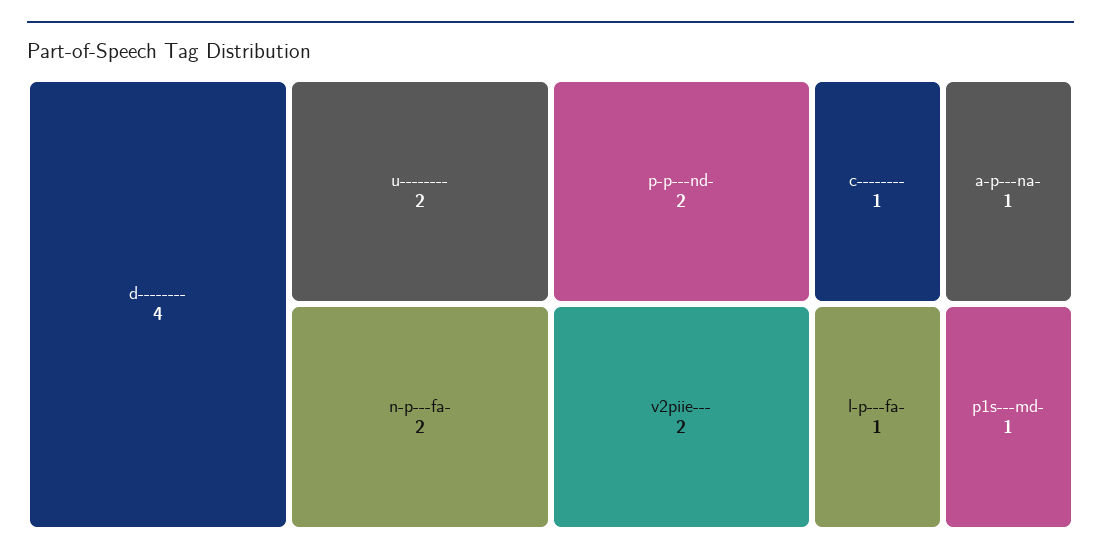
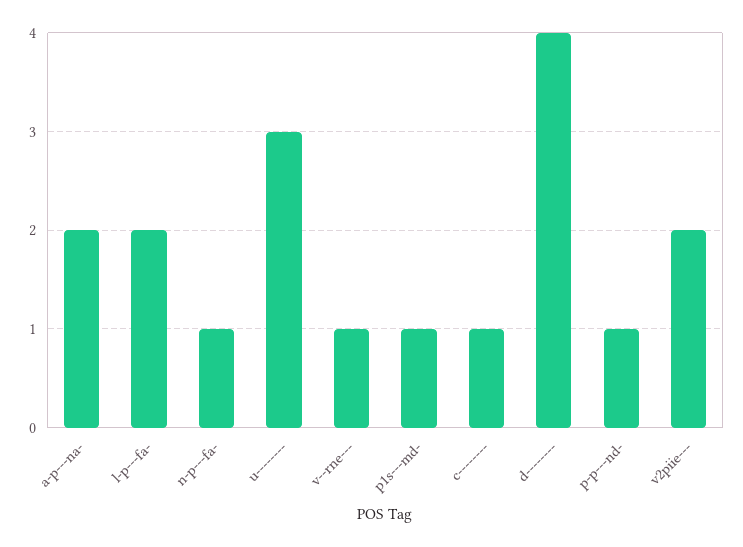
u--------: 2 -> 3
n-p---fa-: 2 -> 1
p-p---nd-: 2 -> 1
a-p---na-: 1 -> 2
l-p---fa-: 1 -> 2
v--rne---: none -> 1

